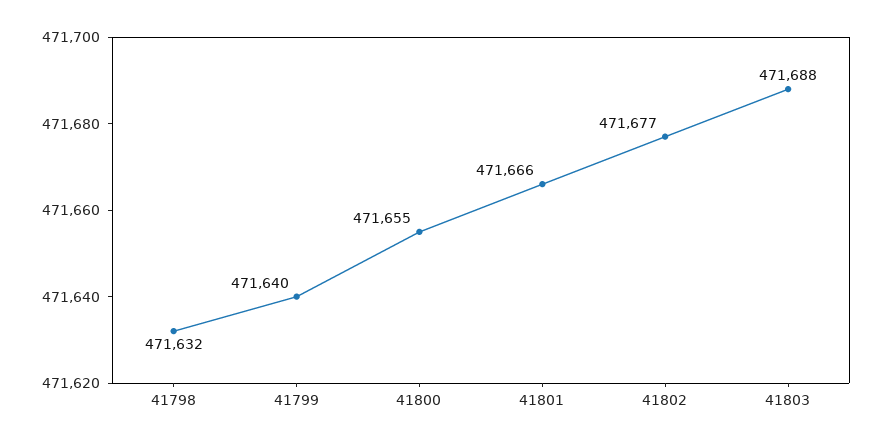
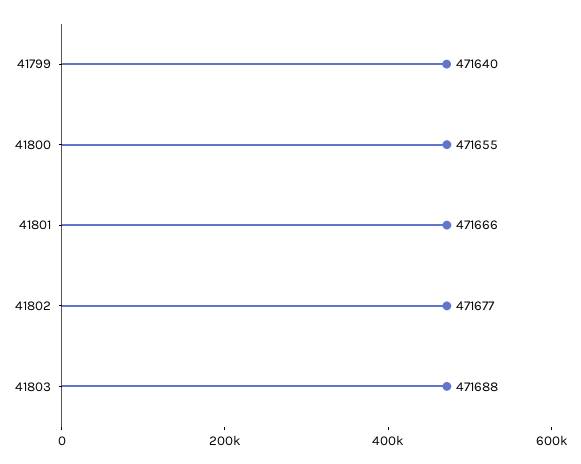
41798: 471632 -> none

